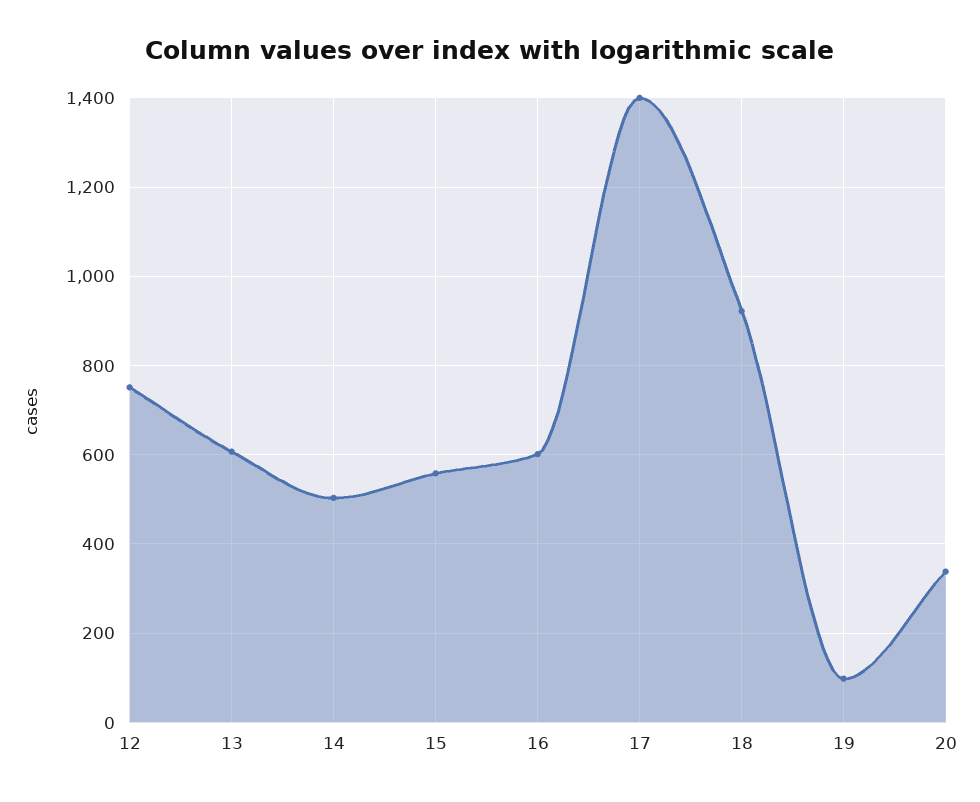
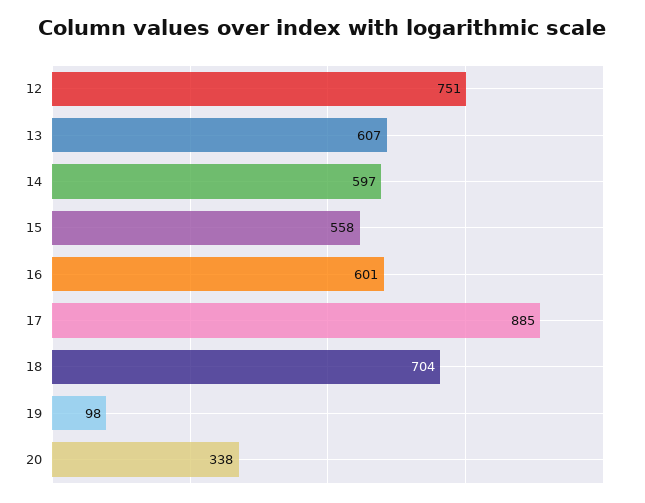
14: 500 -> 597
17: 1400 -> 885
18: 920 -> 704

